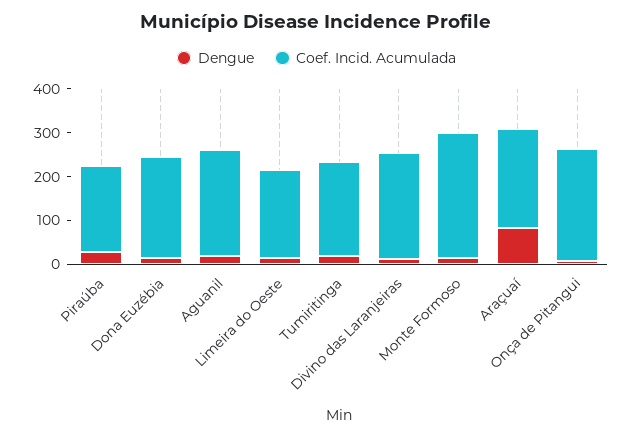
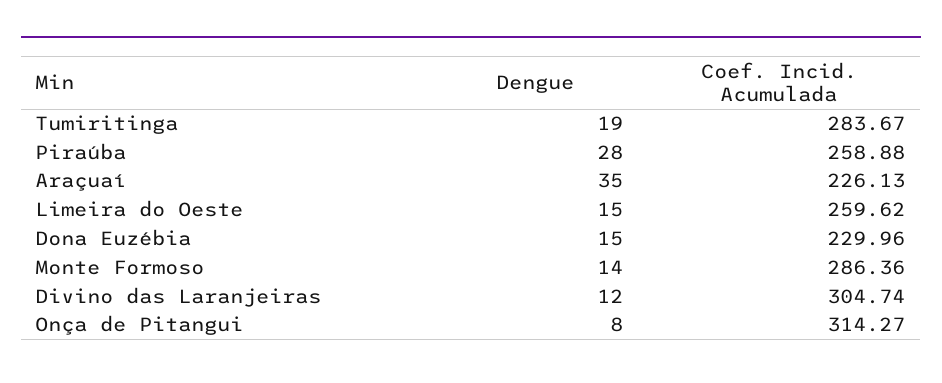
Coef. Incid. Acumulada, Piraúba: 200 -> 258.88
Dengue, Aguanil: 20 -> none
Coef. Incid. Acumulada, Aguanil: 240 -> none
Coef. Incid. Acumulada, Limeira do Oeste: 200 -> 259.62
Coef. Incid. Acumulada, Tumiritinga: 220 -> 283.67
Coef. Incid. Acumulada, Divino das Laranjeiras: 240 -> 304.74
Dengue, Araçuaí: 80 -> 35
Coef. Incid. Acumulada, Onça de Pitangui: 260 -> 314.27

